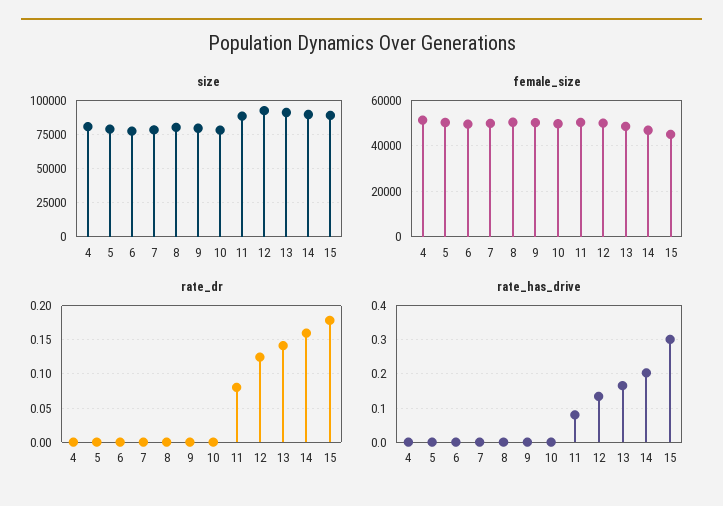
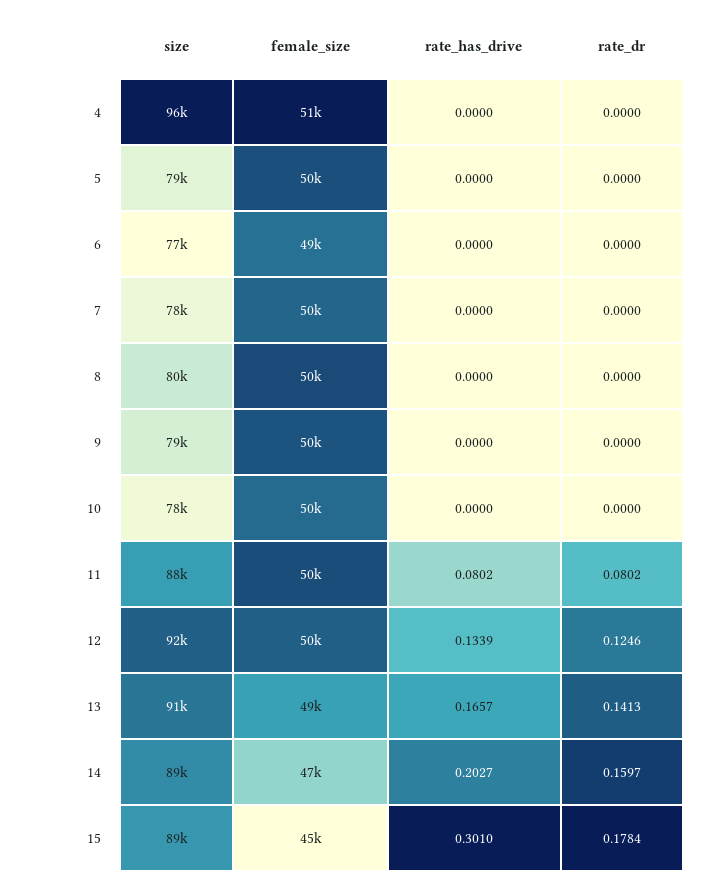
size, 4: 80000 -> 96000

